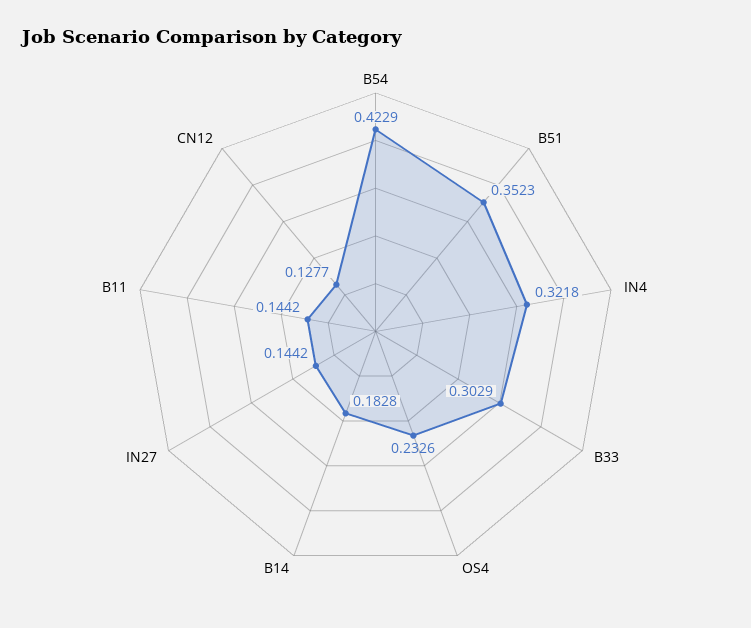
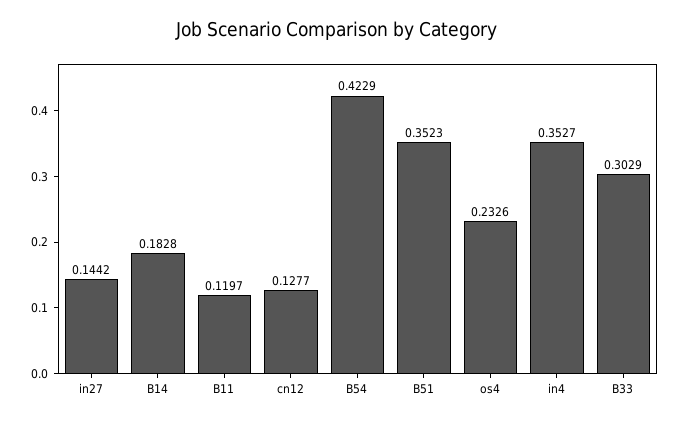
IN4: 0.3218 -> 0.3527
B11: 0.1442 -> 0.1197

